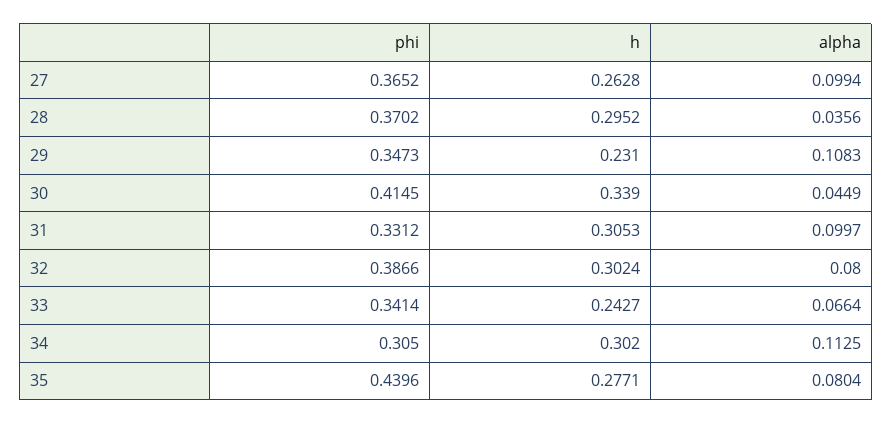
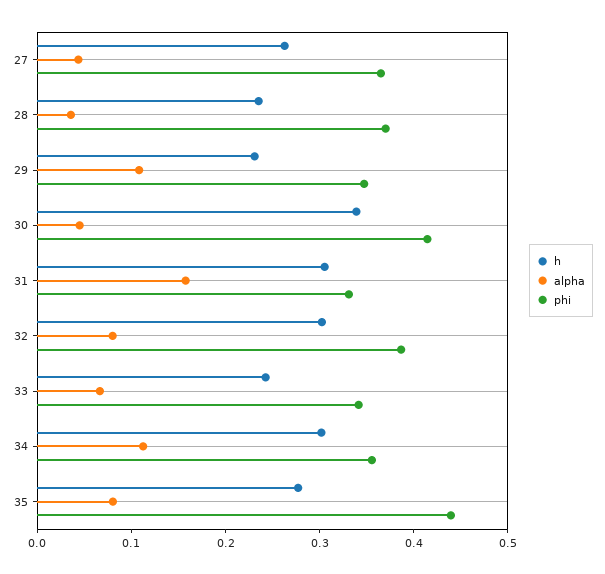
alpha, 27: 0.0994 -> 0.04
h, 28: 0.2952 -> 0.24
alpha, 31: 0.0997 -> 0.16
phi, 34: 0.305 -> 0.36

